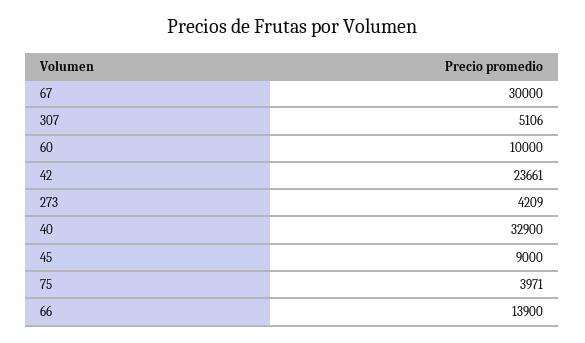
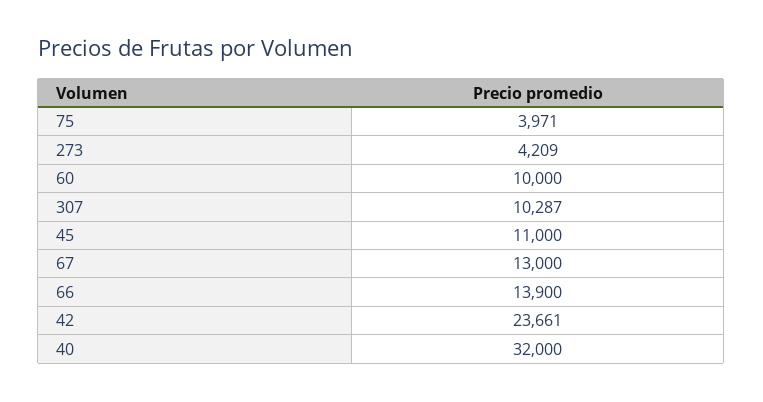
67: 30000 -> 13000
307: 5106 -> 10287
40: 32900 -> 32000
45: 9000 -> 11000

